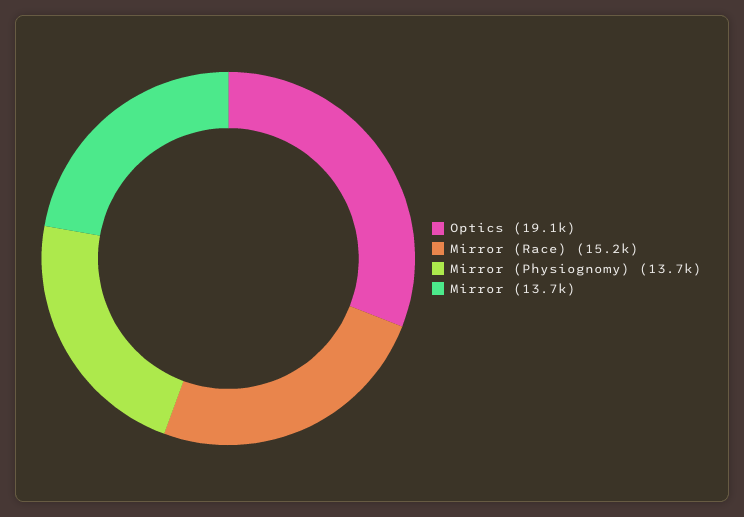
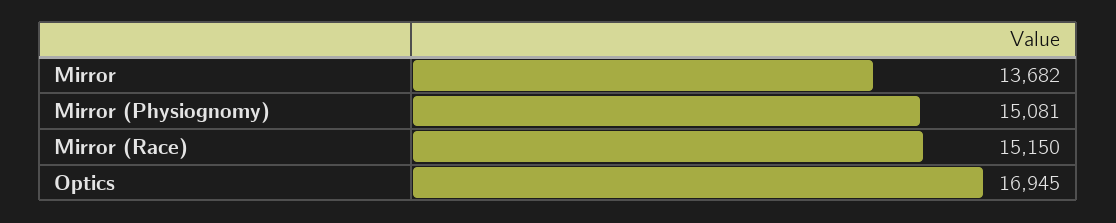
Optics: 19100 -> 16945
Mirror (Physiognomy): 13700 -> 15081

